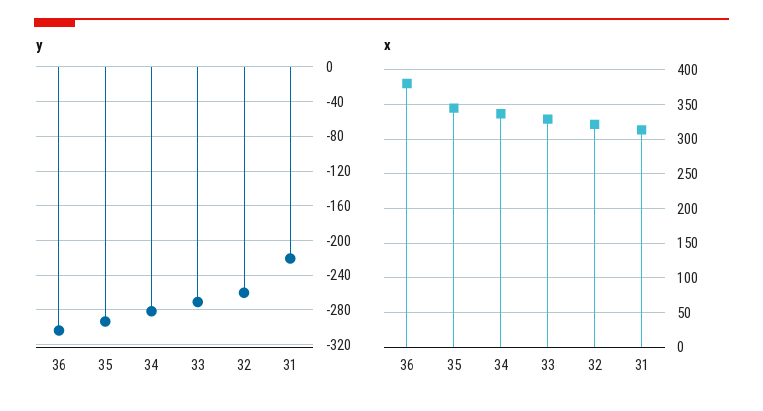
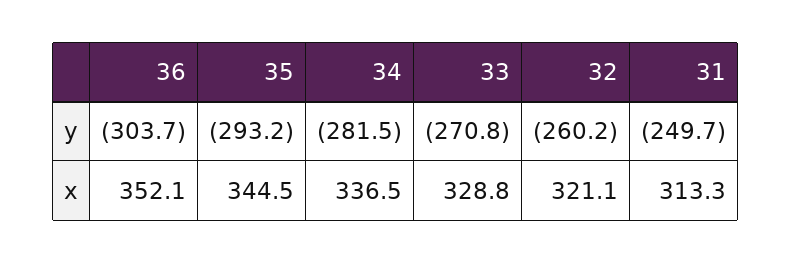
y, 31: -220 -> -249.7
x, 36: 380 -> 352.1

